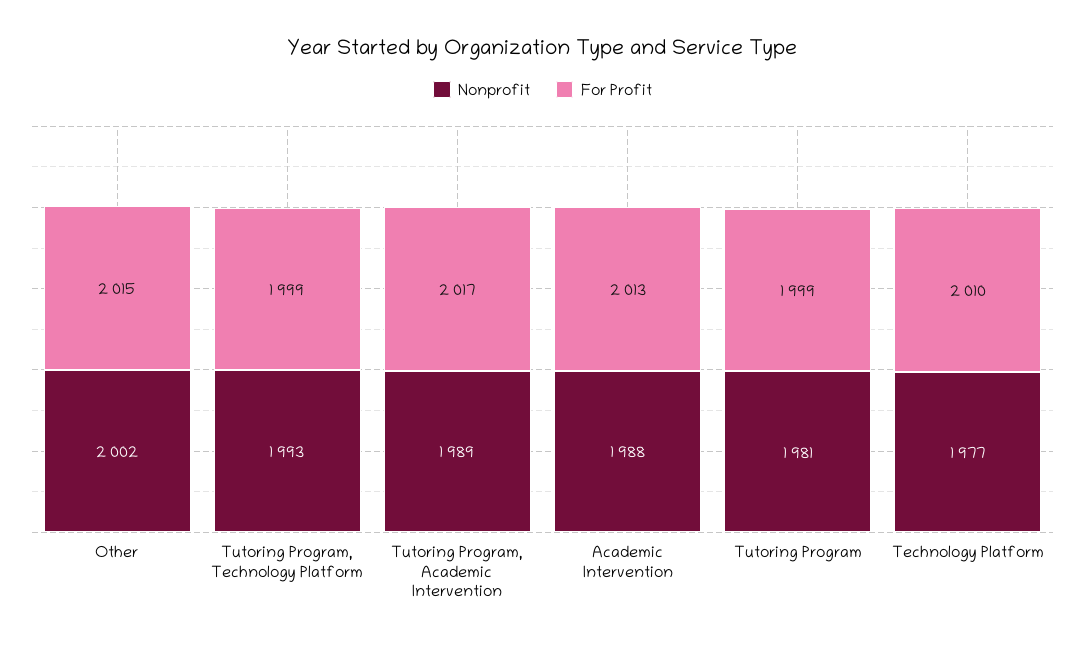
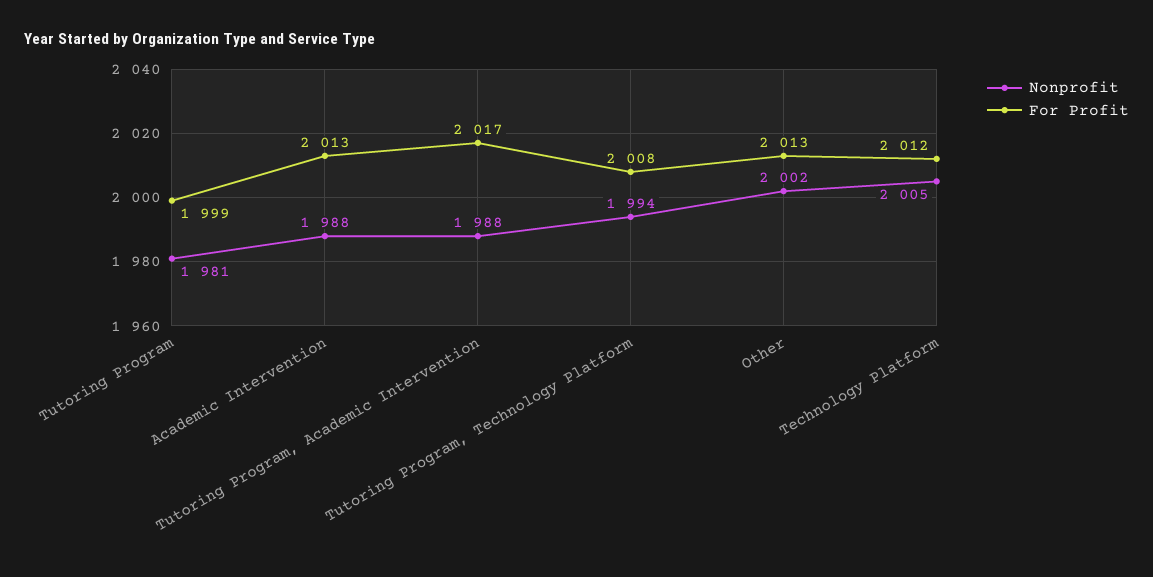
For Profit, Other: 2015 -> 2013
Nonprofit, Tutoring Program, Technology Platform: 1993 -> 1994
For Profit, Tutoring Program, Technology Platform: 1999 -> 2008
Nonprofit, Tutoring Program, Academic Intervention: 1989 -> 1988
Nonprofit, Technology Platform: 1977 -> 2005
For Profit, Technology Platform: 2010 -> 2012

